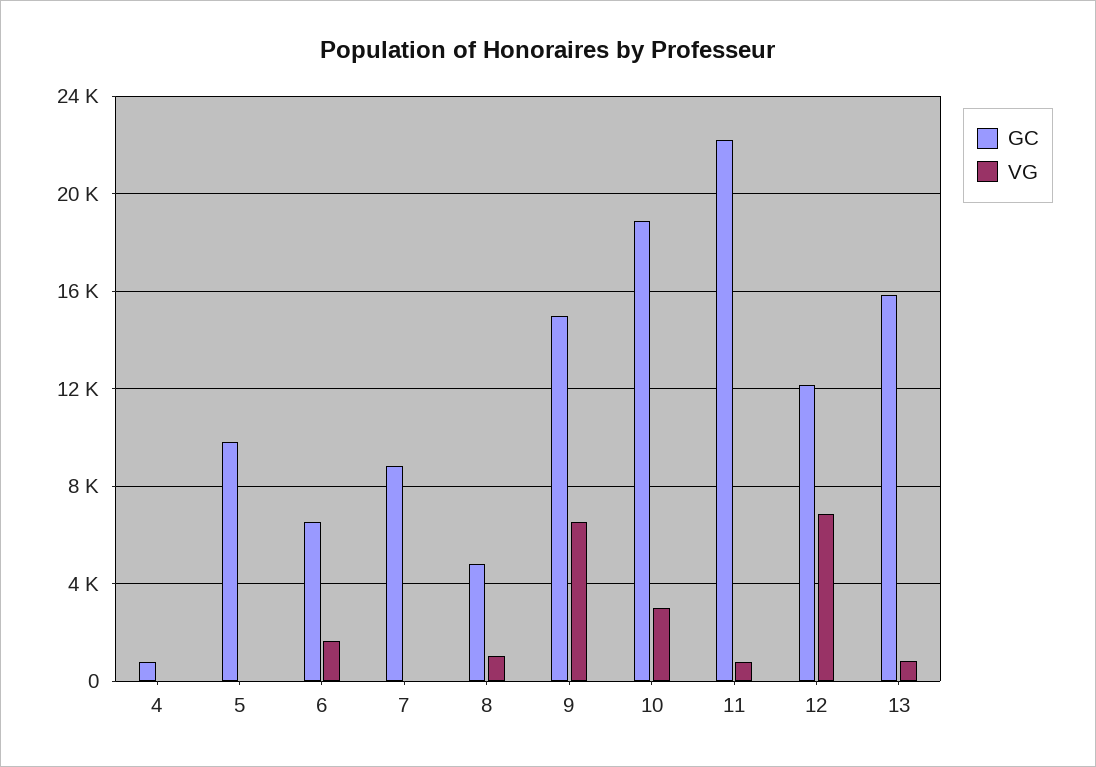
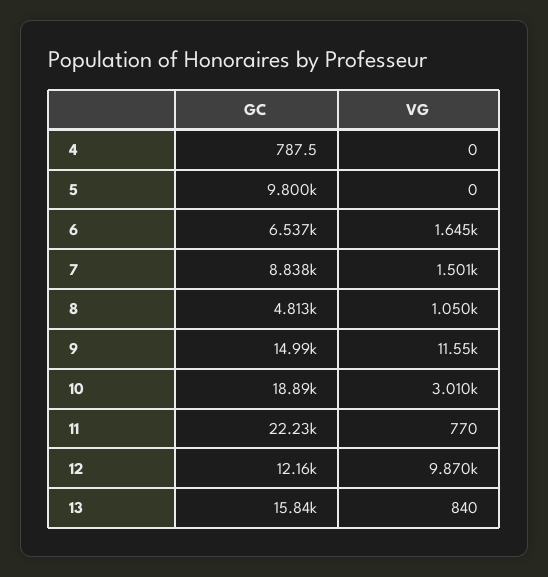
VG, 7: 0 -> 1501
VG, 9: 6500 -> 11550
VG, 12: 7000 -> 9870

